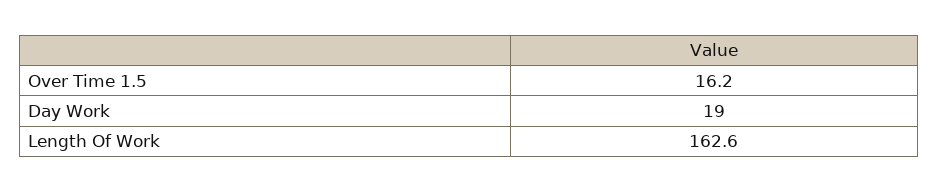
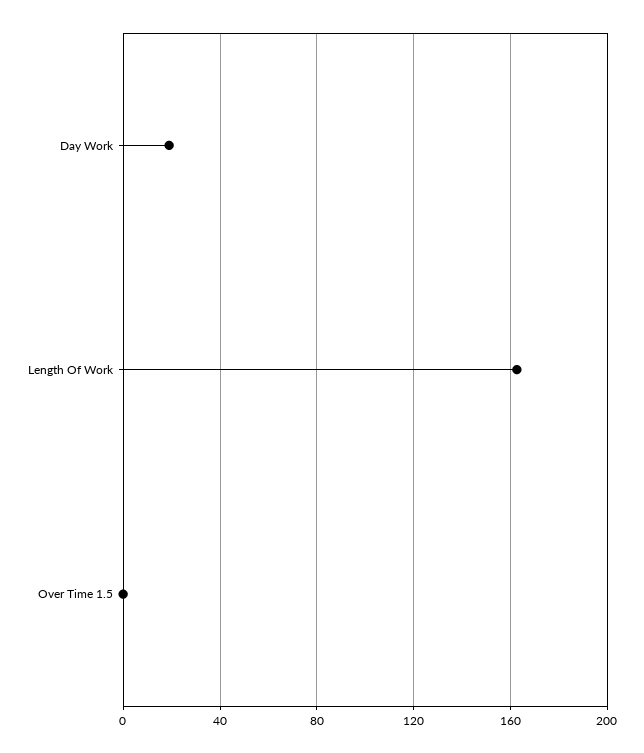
Over Time 1.5: 16.2 -> 0

